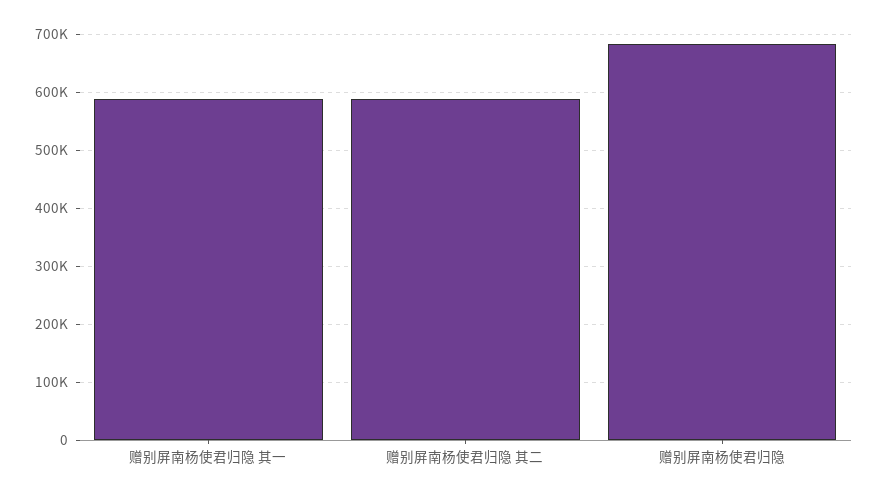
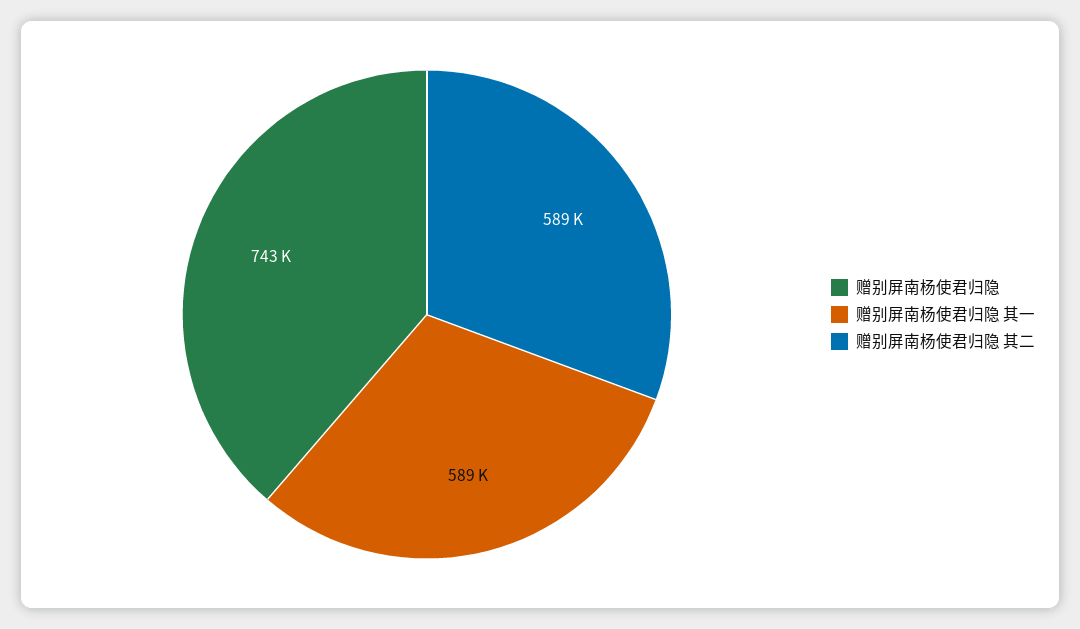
赠别屏南杨使君归隐: 680000 -> 743000

